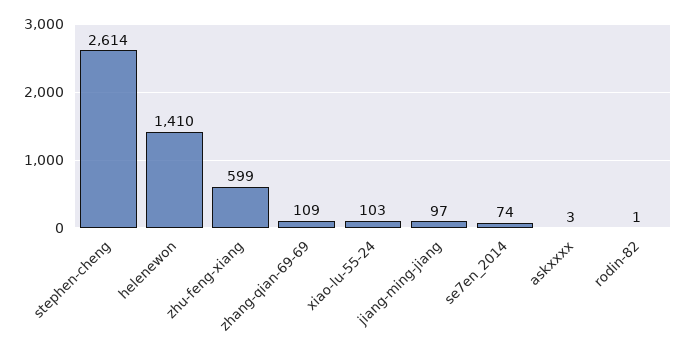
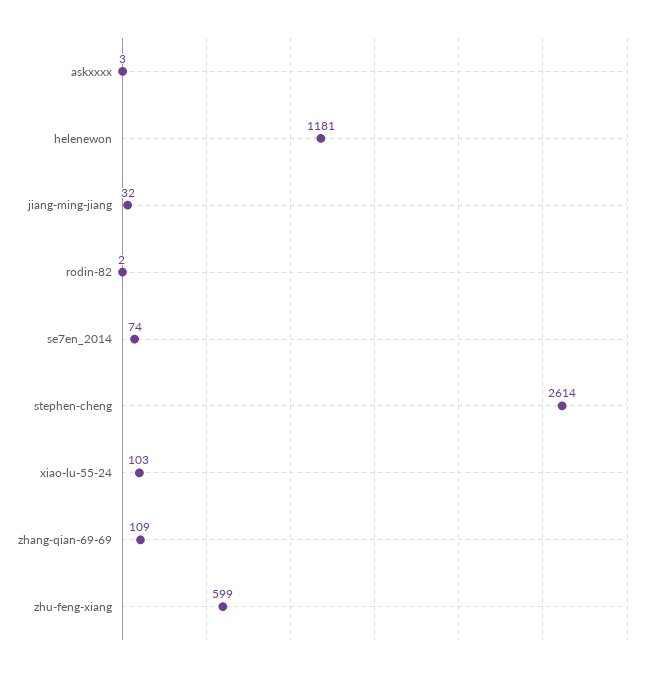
helenewon: 1410 -> 1181
jiang-ming-jiang: 97 -> 32
rodin-82: 1 -> 2

